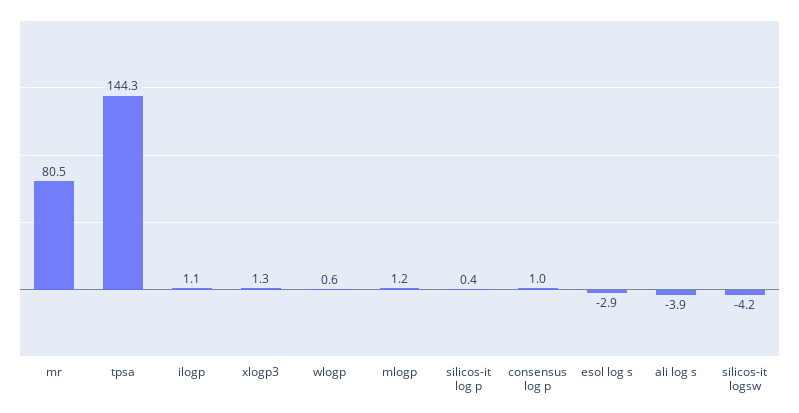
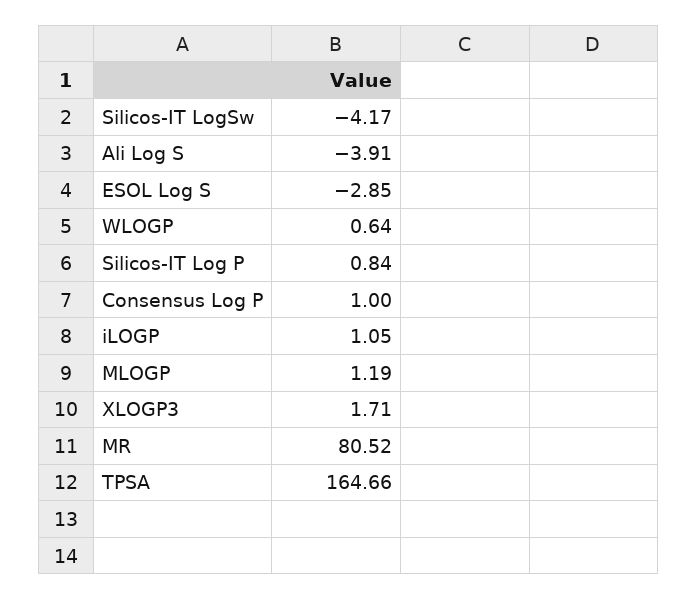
tpsa: 144.3 -> 164.66
xlogp3: 1.3 -> 1.71
silicos-it log p: 0.4 -> 0.84

